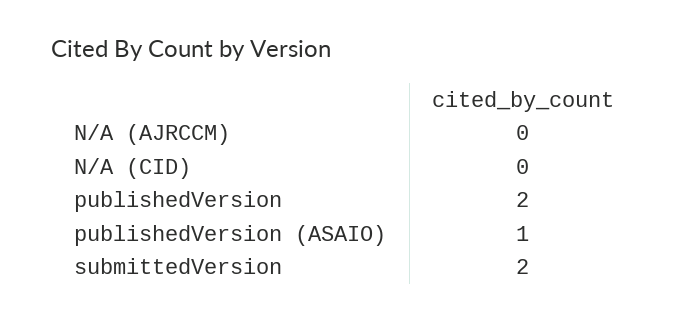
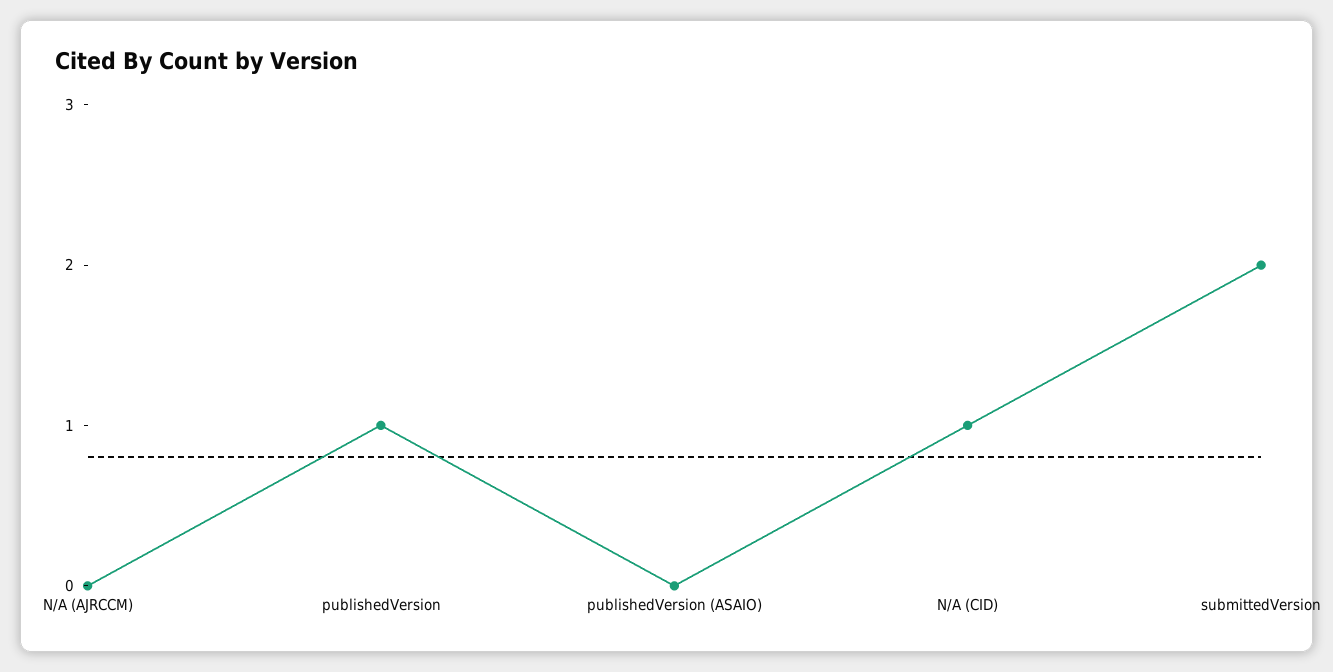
N/A (CID): 0 -> 1
publishedVersion: 2 -> 1
publishedVersion (ASAIO): 1 -> 0

